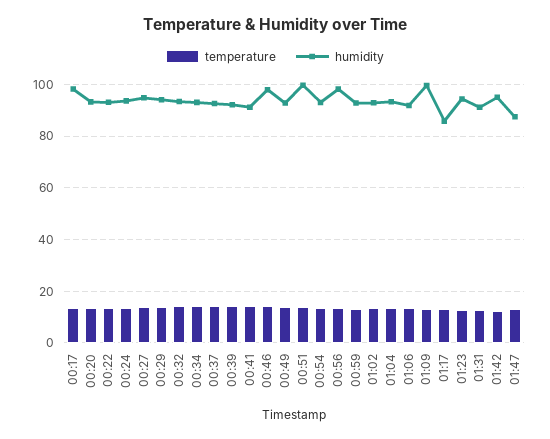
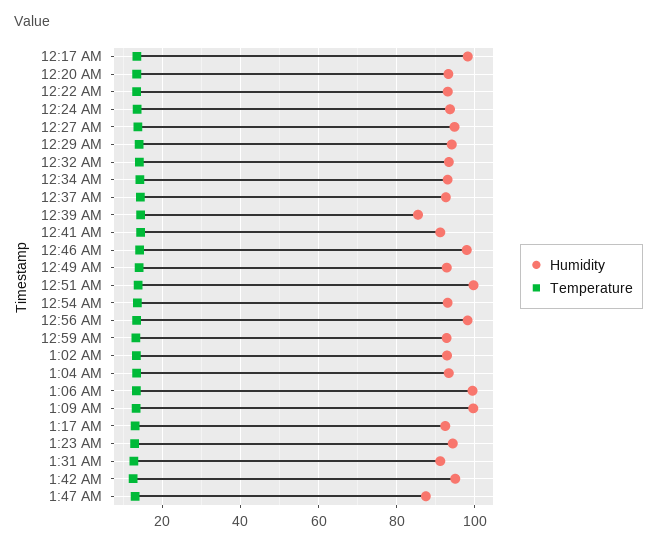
humidity, 00:39: 92.5 -> 86
humidity, 01:06: 92.5 -> 100
humidity, 01:17: 85 -> 92

